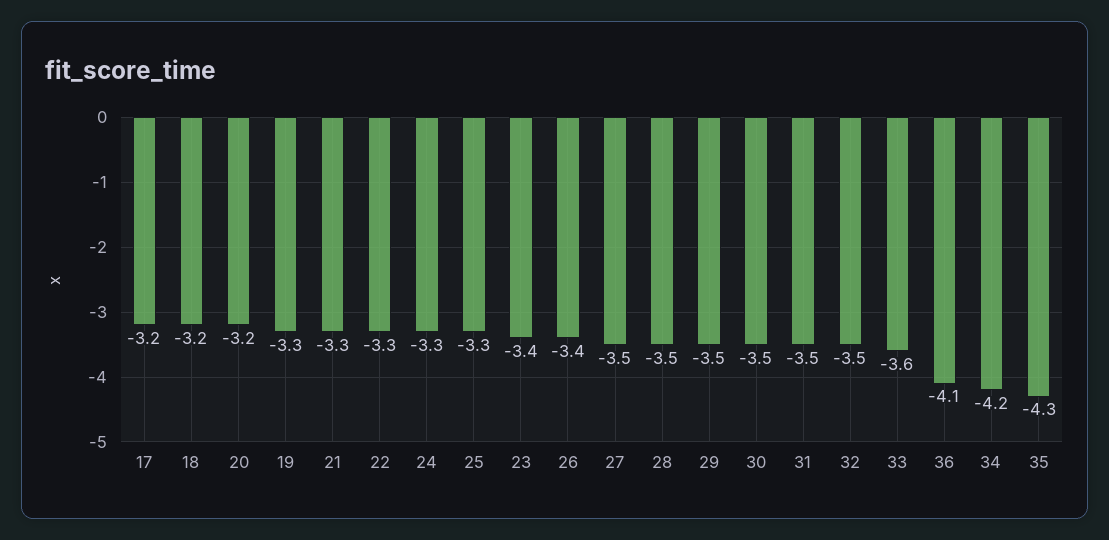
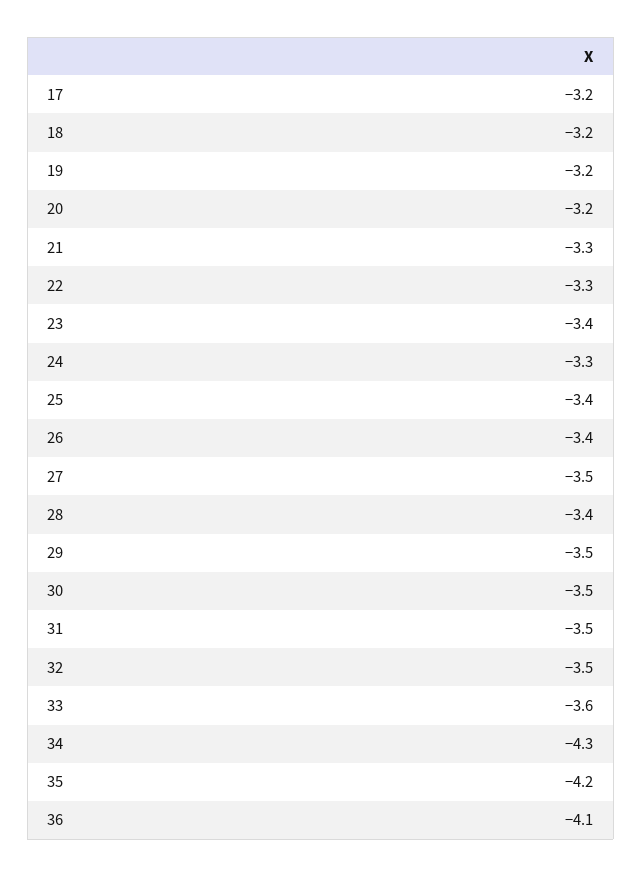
19: -3.3 -> -3.2
25: -3.3 -> -3.4
28: -3.5 -> -3.4
34: -4.2 -> -4.3
35: -4.3 -> -4.2

